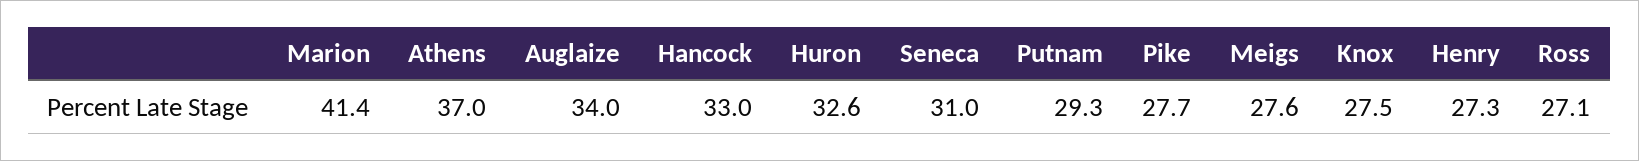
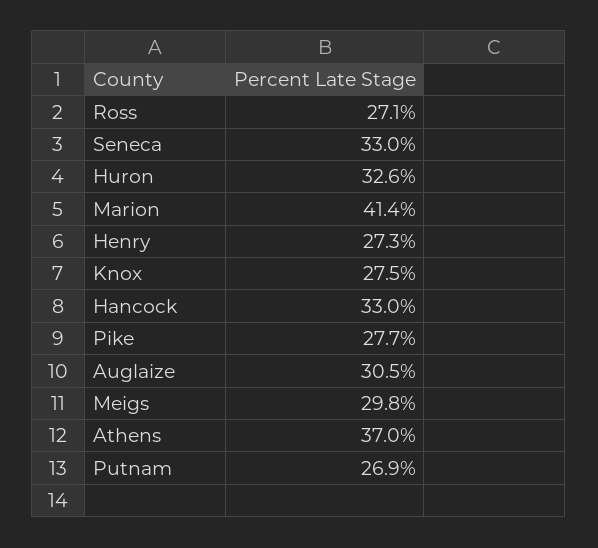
Auglaize: 34 -> 30.5
Seneca: 31 -> 33
Putnam: 29.3 -> 26.9
Meigs: 27.6 -> 29.8

